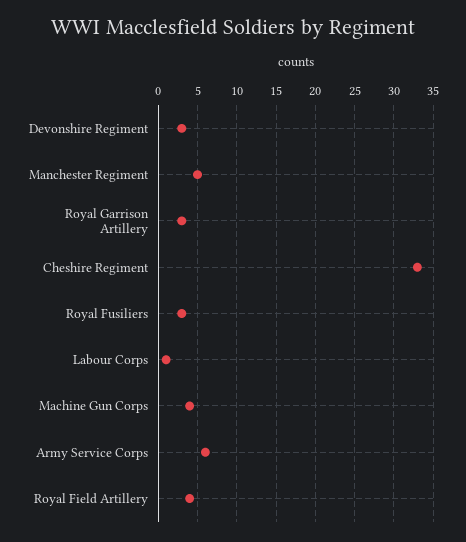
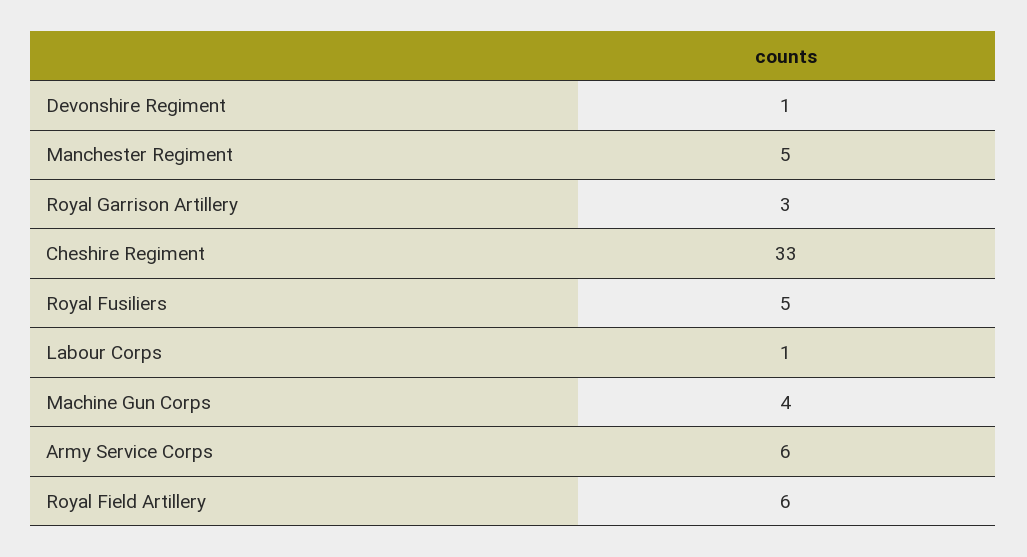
Devonshire Regiment: 3 -> 1
Royal Fusiliers: 3 -> 5
Royal Field Artillery: 4 -> 6

